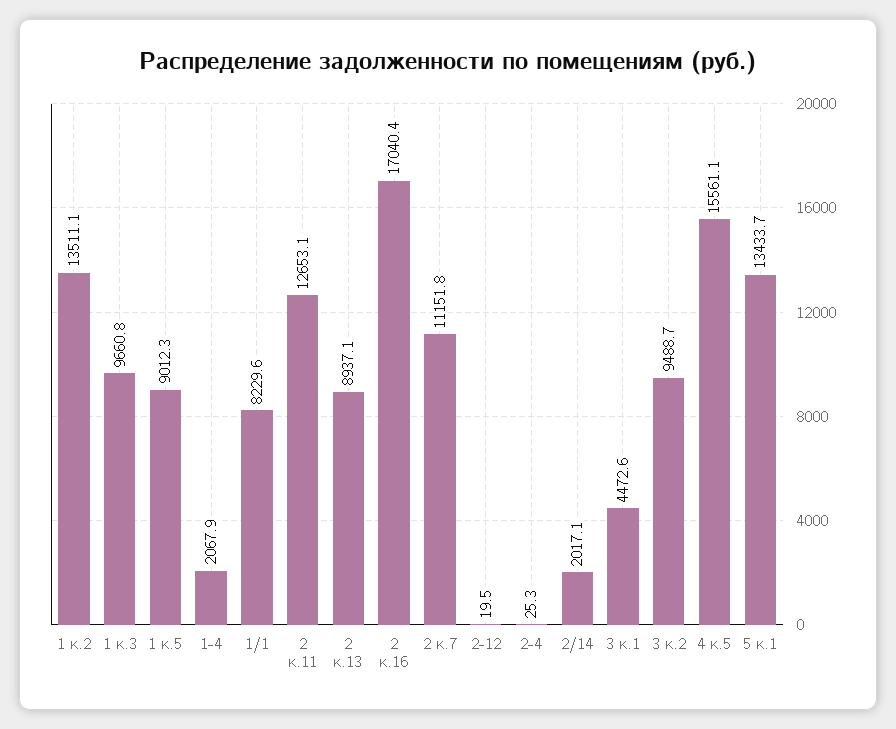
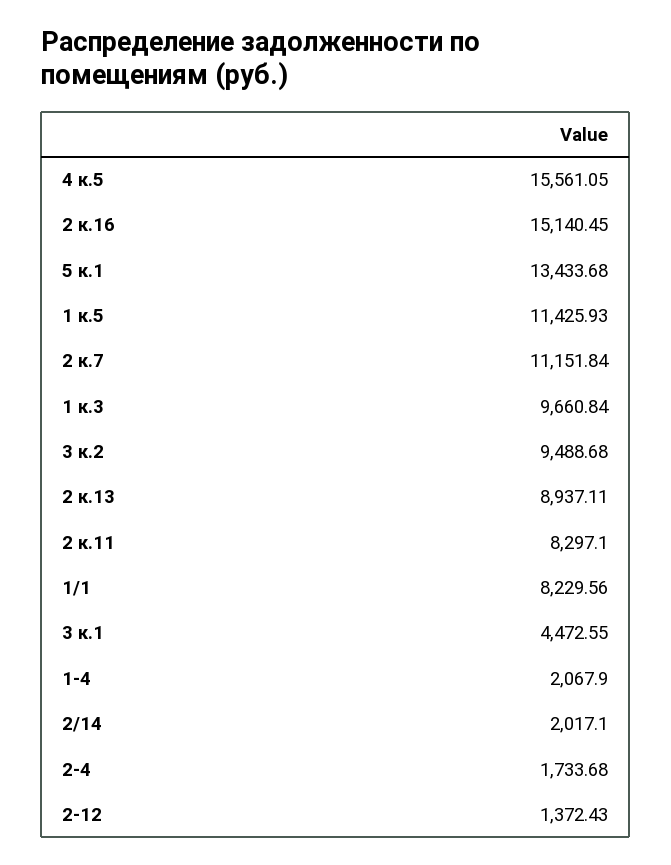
1 к.2: 13511.1 -> none
1 к.5: 9012.3 -> 11425.93
2 к.11: 12653.1 -> 8297.1
2 к.16: 17040.4 -> 15140.45
2-12: 19.5 -> 1372.43
2-4: 25.3 -> 1733.68

